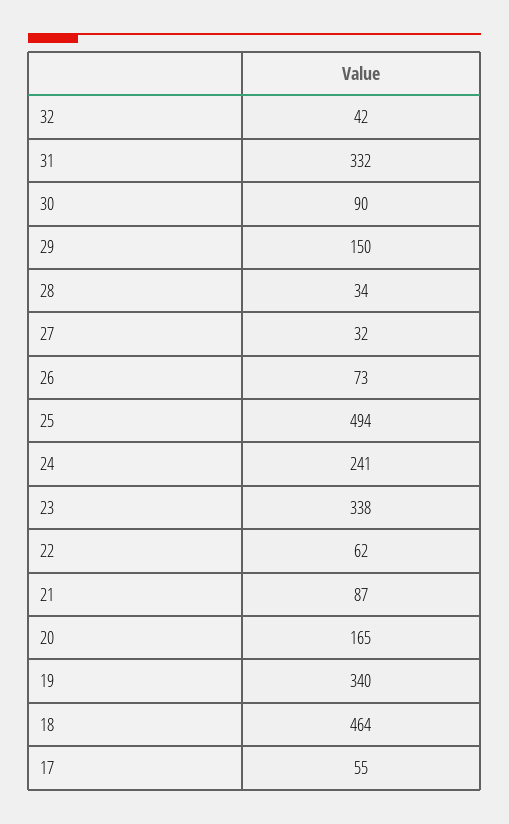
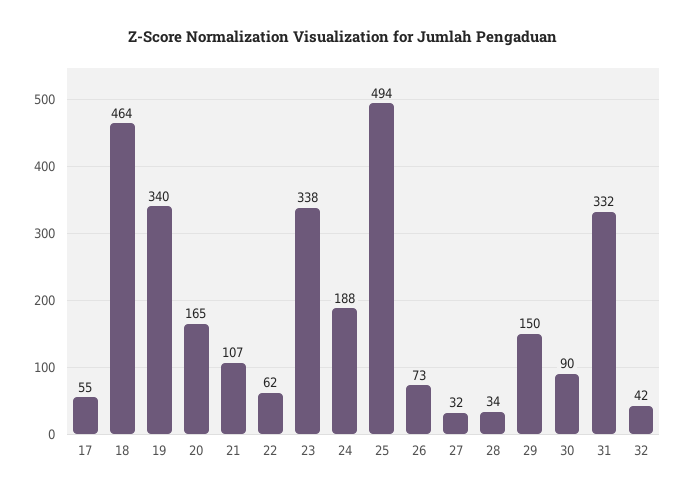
24: 241 -> 188
21: 87 -> 107

